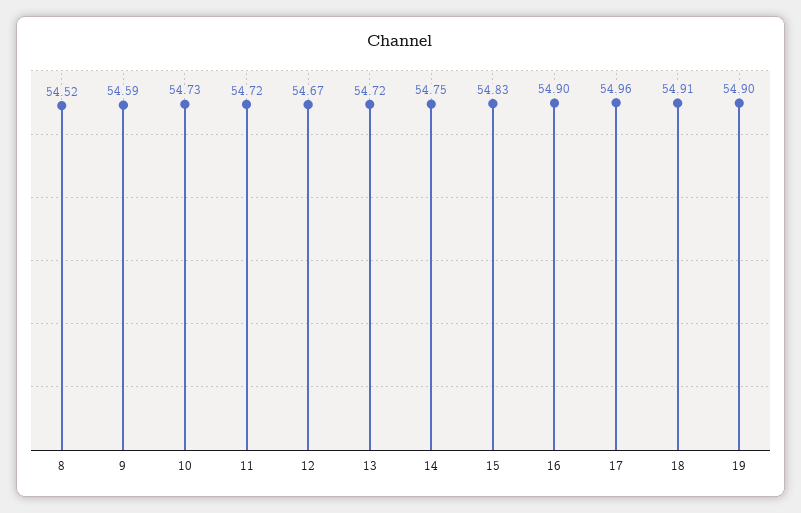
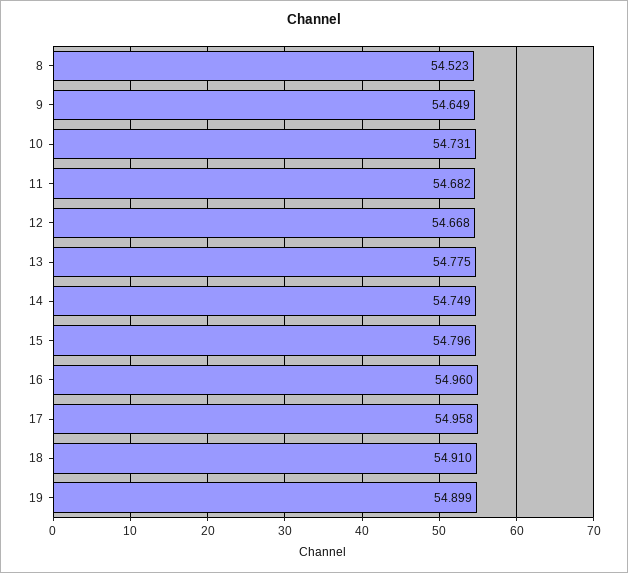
9: 54.59 -> 54.649
11: 54.72 -> 54.682
13: 54.72 -> 54.775
15: 54.83 -> 54.796
16: 54.9 -> 54.96

